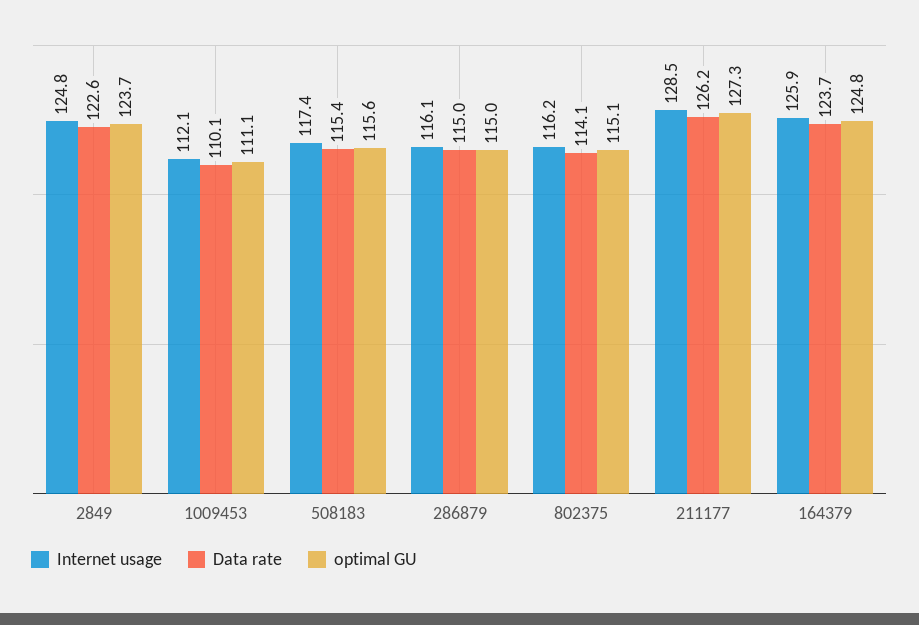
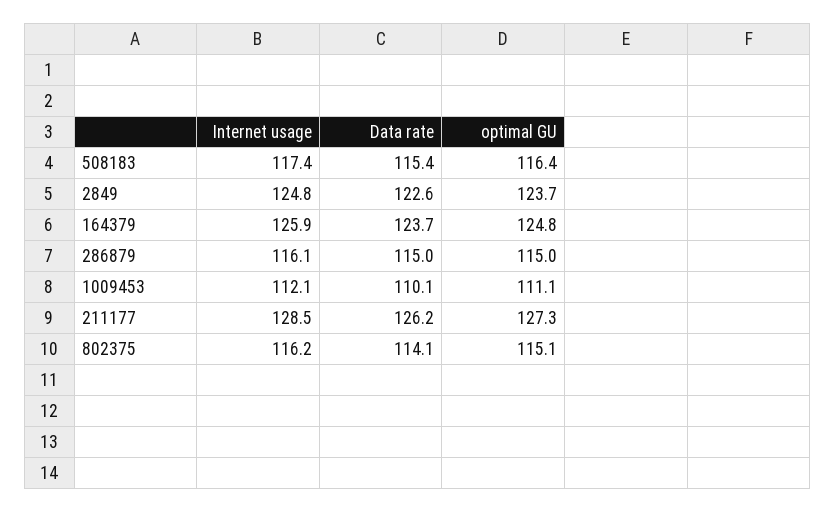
optimal GU, 508183: 115.6 -> 116.4

